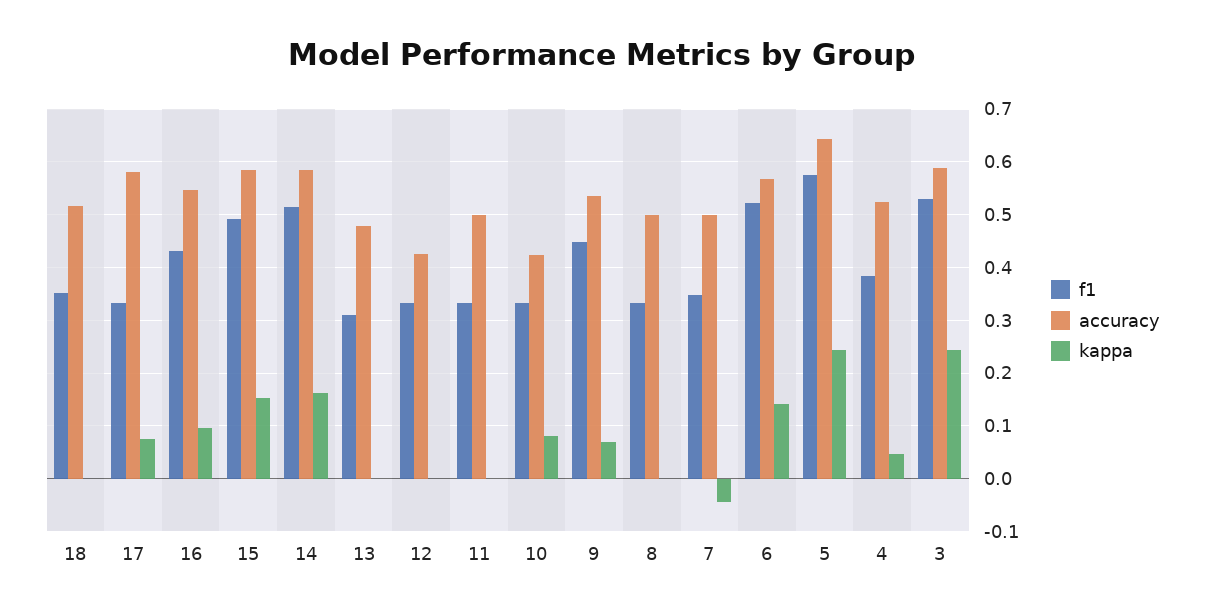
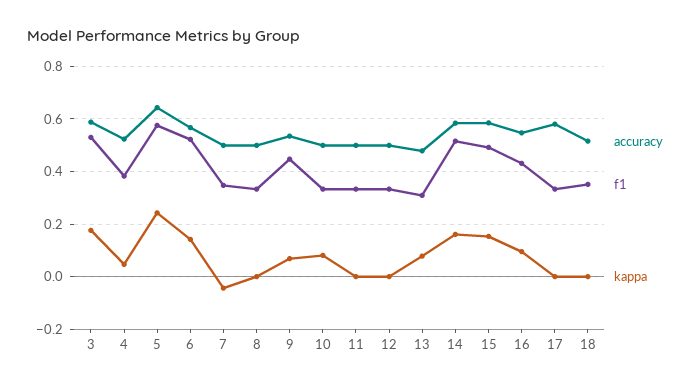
kappa, 17: 0.08 -> 0
kappa, 13: 0 -> 0.075
accuracy, 12: 0.42 -> 0.5
accuracy, 10: 0.42 -> 0.5
kappa, 3: 0.24 -> 0.175

